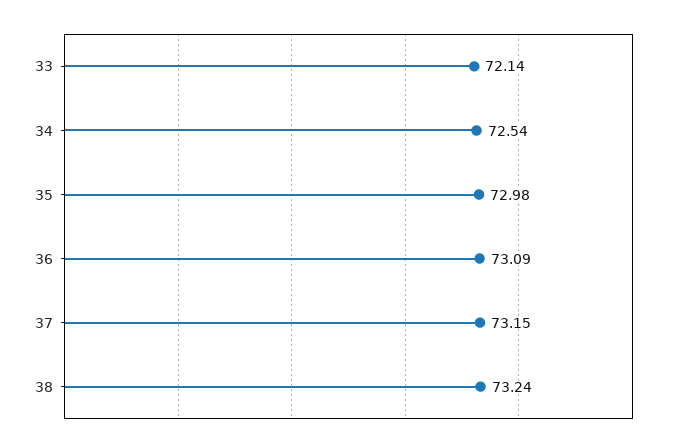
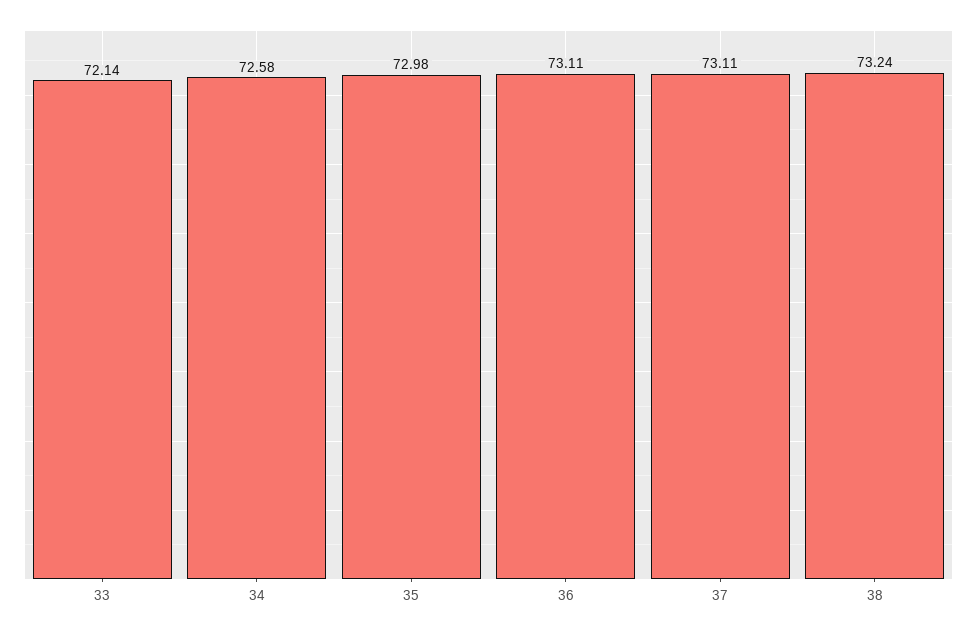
34: 72.54 -> 72.58
36: 73.09 -> 73.11
37: 73.15 -> 73.11

